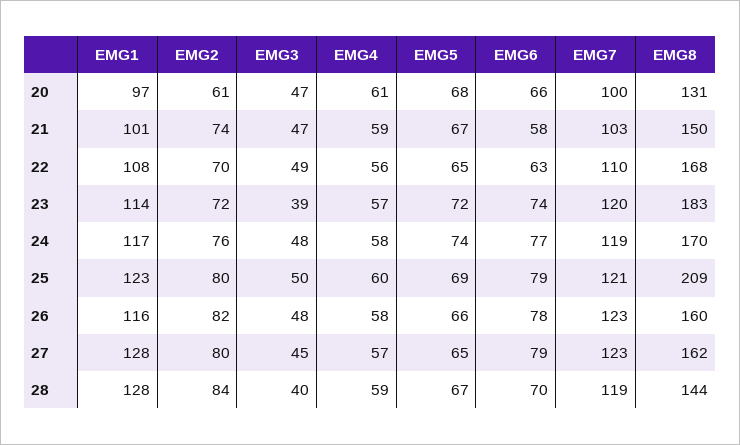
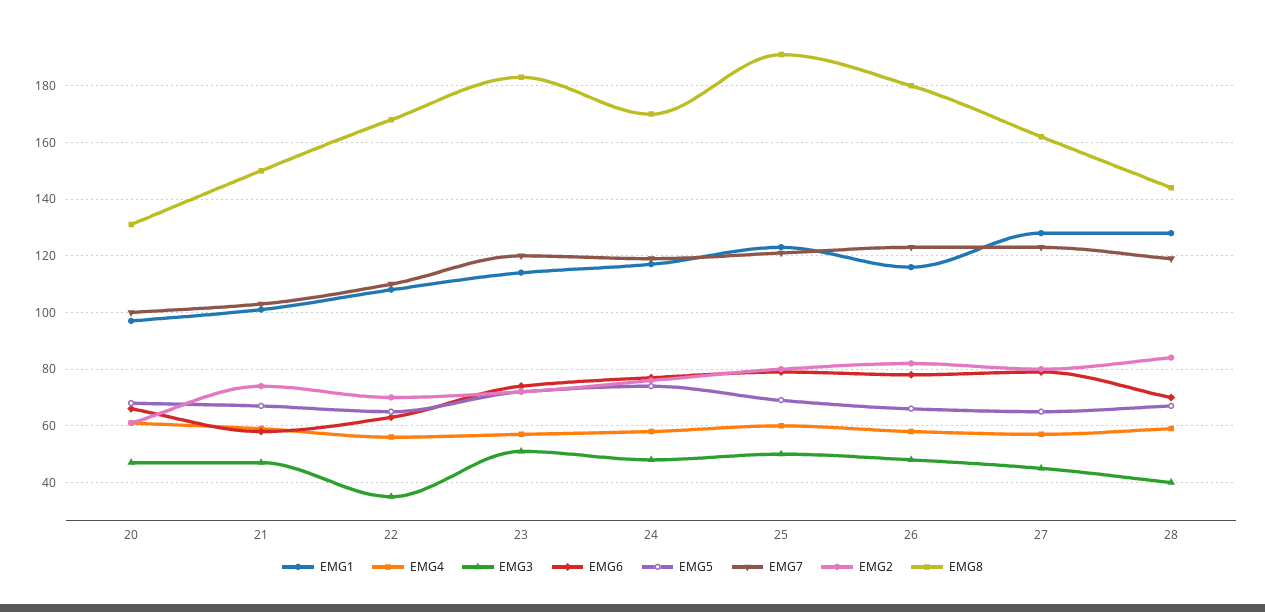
EMG3, 22: 49 -> 35
EMG3, 23: 39 -> 50
EMG8, 25: 209 -> 190
EMG8, 26: 160 -> 180

